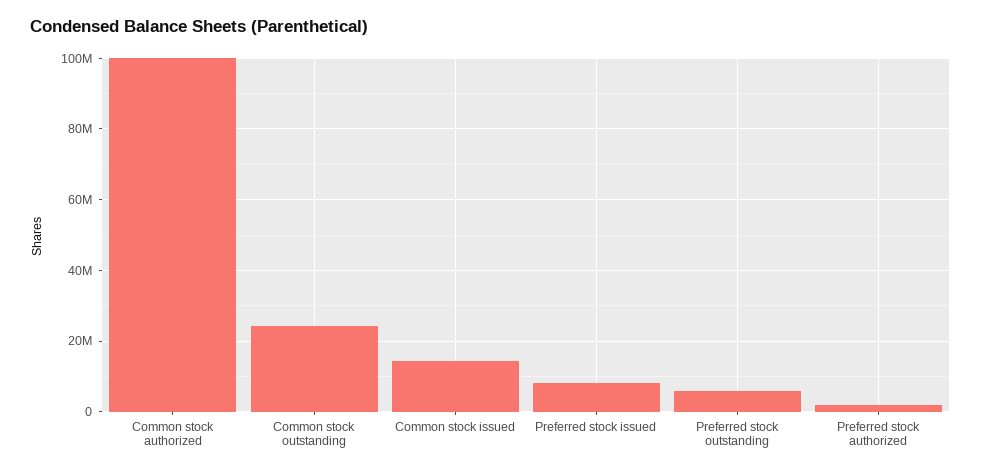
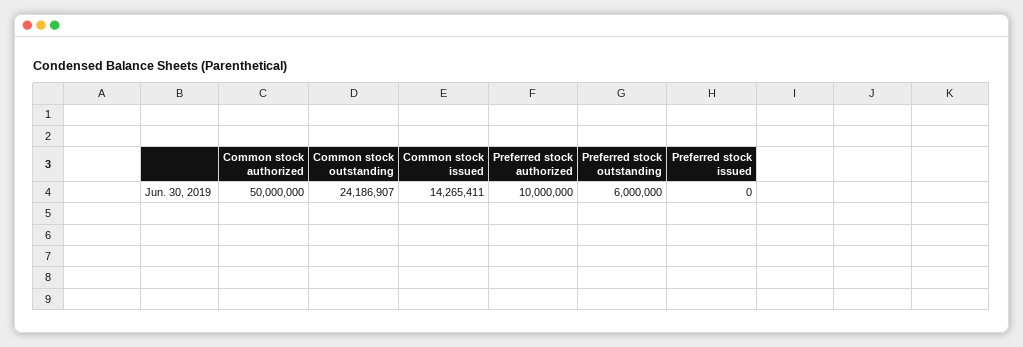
Common stock authorized: 100000000 -> 50000000
Preferred stock issued: 8000000 -> 0
Preferred stock authorized: 2000000 -> 10000000

